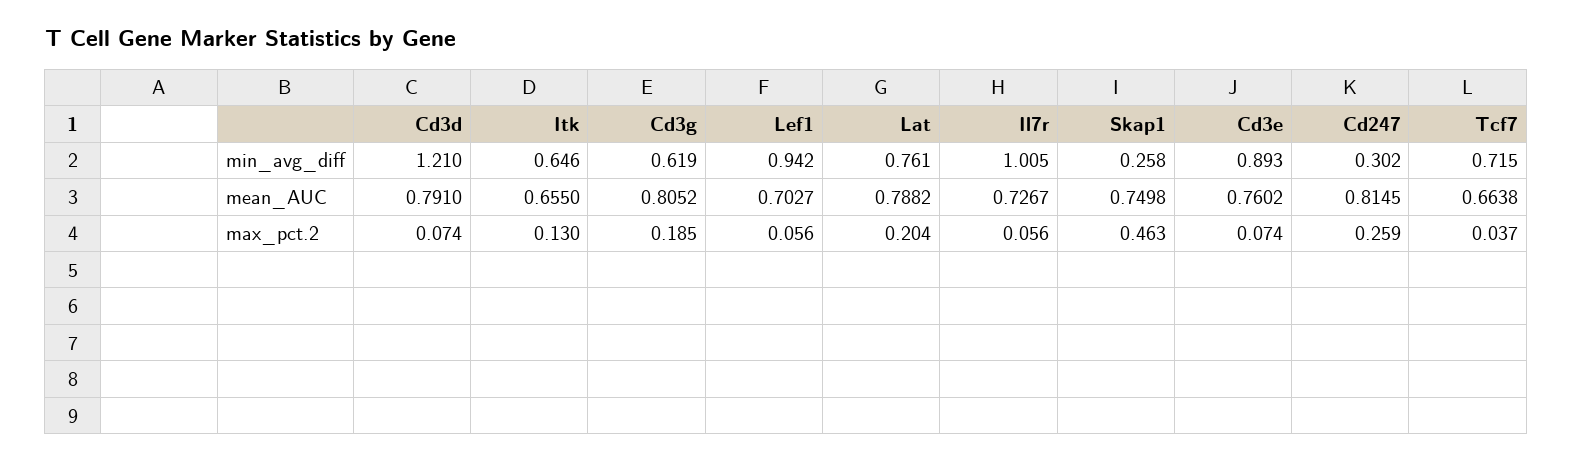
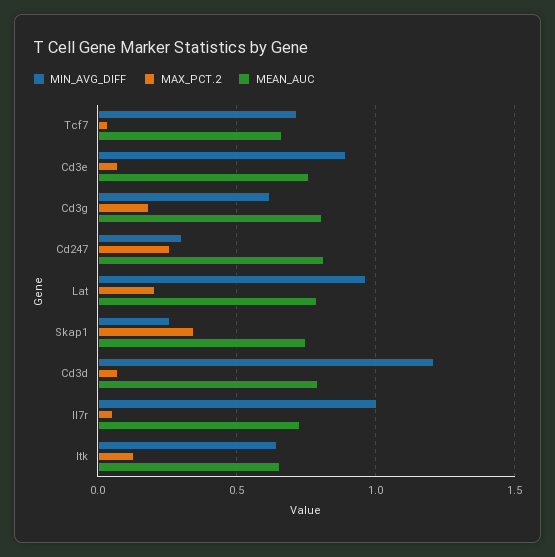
min_avg_diff, Lef1: 0.942 -> none
min_avg_diff, Lat: 0.761 -> 0.95
mean_AUC, Lef1: 0.7027 -> none
max_pct.2, Lef1: 0.056 -> none
max_pct.2, Skap1: 0.463 -> 0.35

